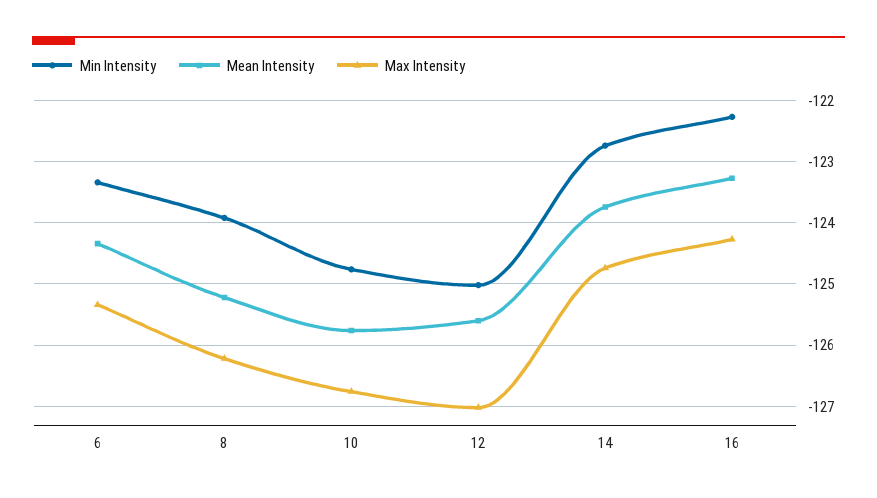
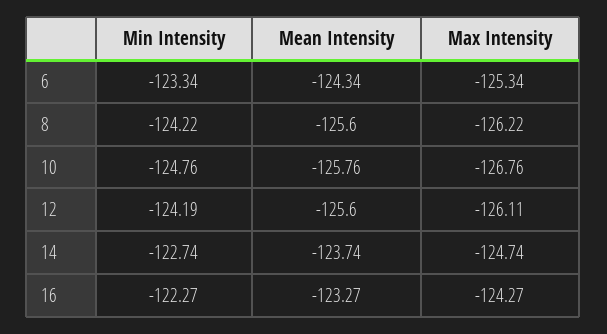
Min Intensity, 8: -123.9 -> -124.22
Mean Intensity, 8: -125.2 -> -125.6
Min Intensity, 12: -125 -> -124.19
Max Intensity, 12: -127 -> -126.11

